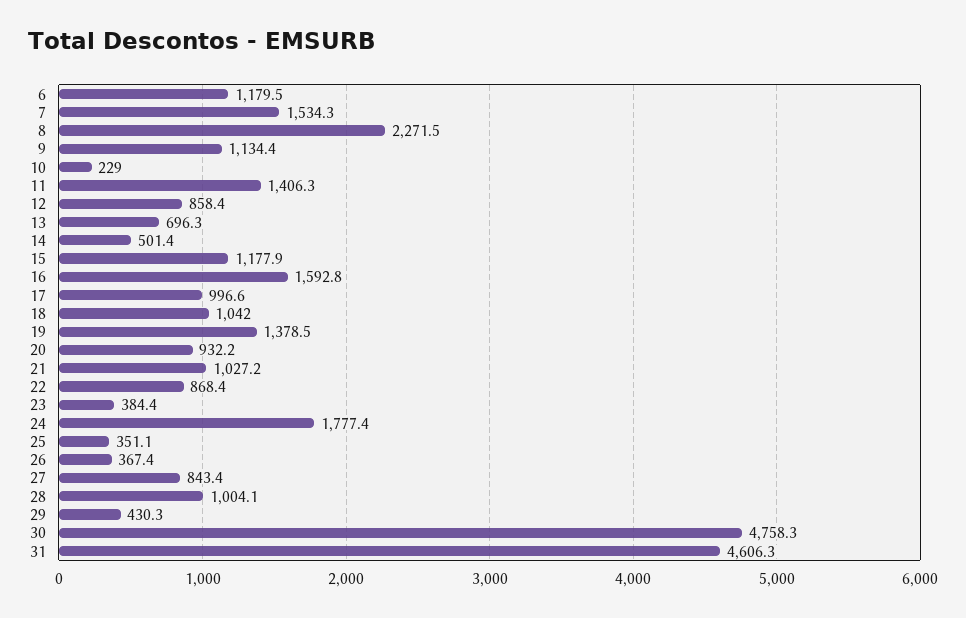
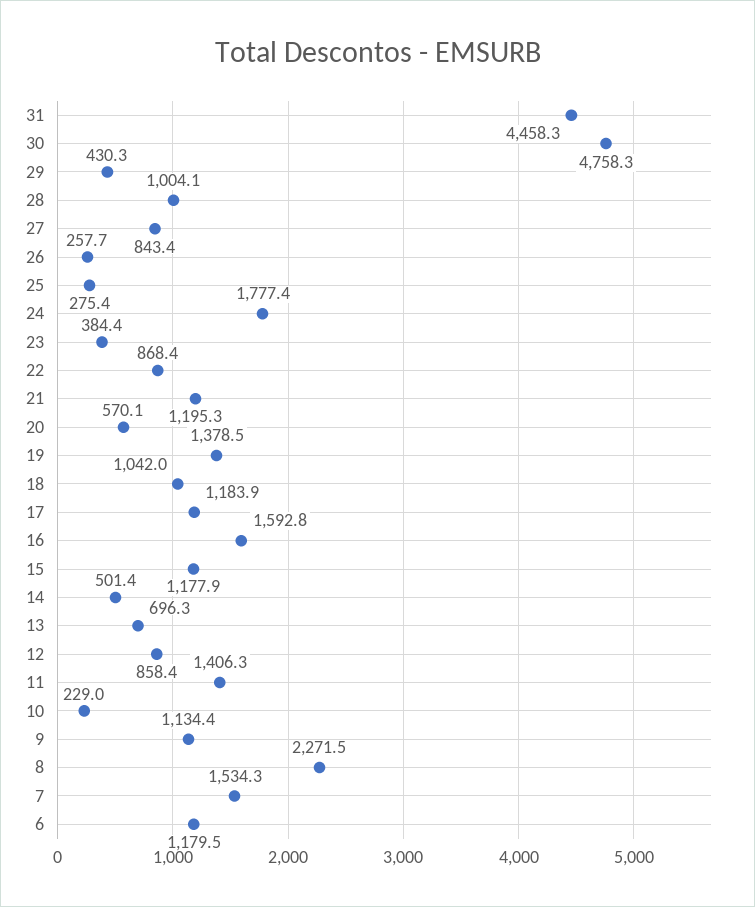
17: 996.6 -> 1183.9
20: 932.2 -> 570.1
21: 1027.2 -> 1195.3
25: 351.1 -> 275.4
26: 367.4 -> 257.7
31: 4606.3 -> 4458.3

